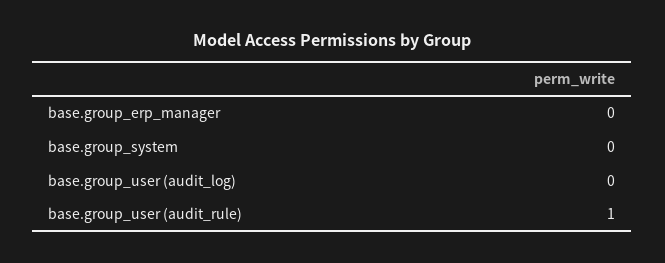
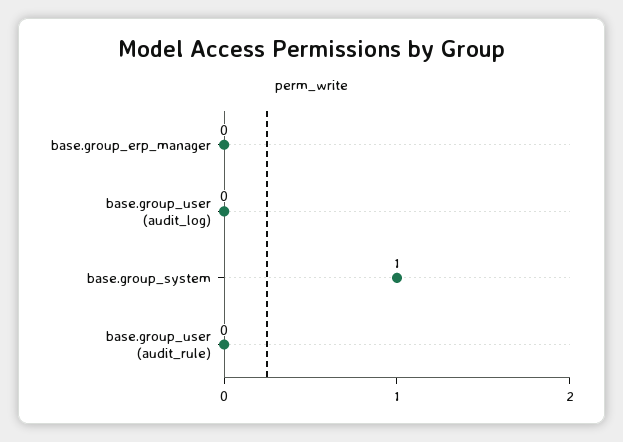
base.group_system: 0 -> 1
base.group_user (audit_rule): 1 -> 0

